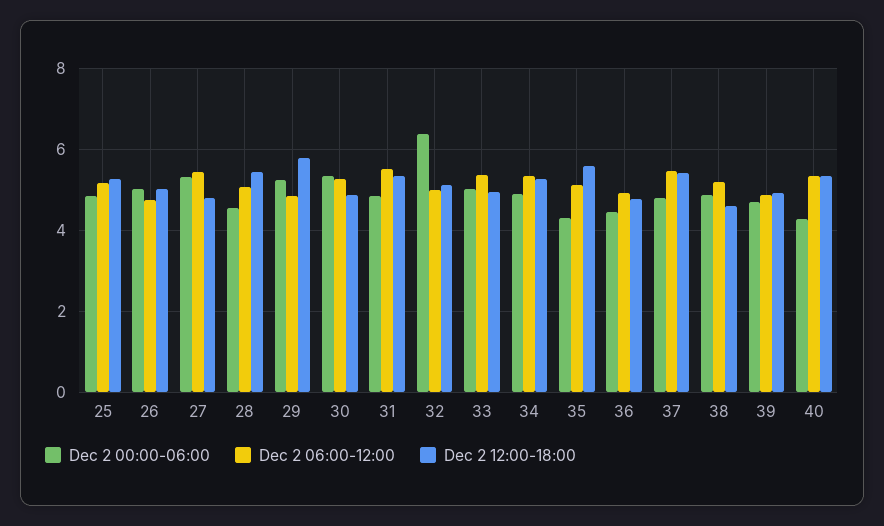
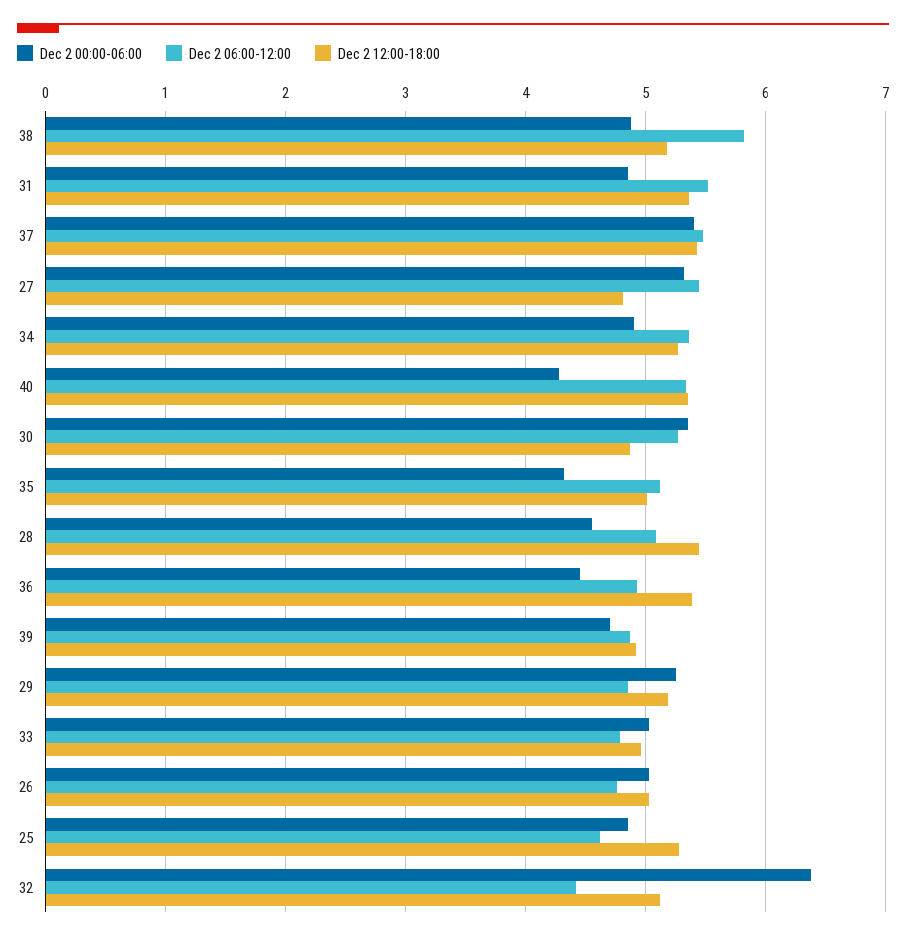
Dec 2 06:00-12:00, 25: 5.2 -> 4.6
Dec 2 12:00-18:00, 29: 5.8 -> 5.2
Dec 2 06:00-12:00, 32: 5 -> 4.4
Dec 2 06:00-12:00, 33: 5.4 -> 4.8
Dec 2 12:00-18:00, 35: 5.6 -> 5
Dec 2 12:00-18:00, 36: 4.8 -> 5.4
Dec 2 00:00-06:00, 37: 4.8 -> 5.4
Dec 2 06:00-12:00, 38: 5.2 -> 5.8
Dec 2 12:00-18:00, 38: 4.6 -> 5.2

